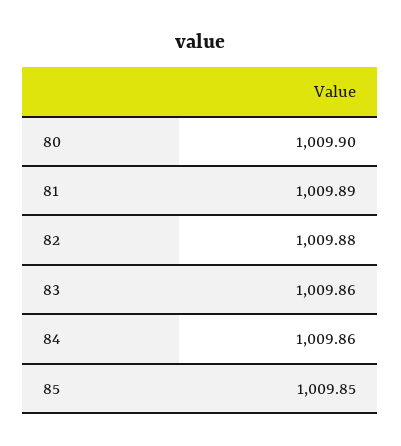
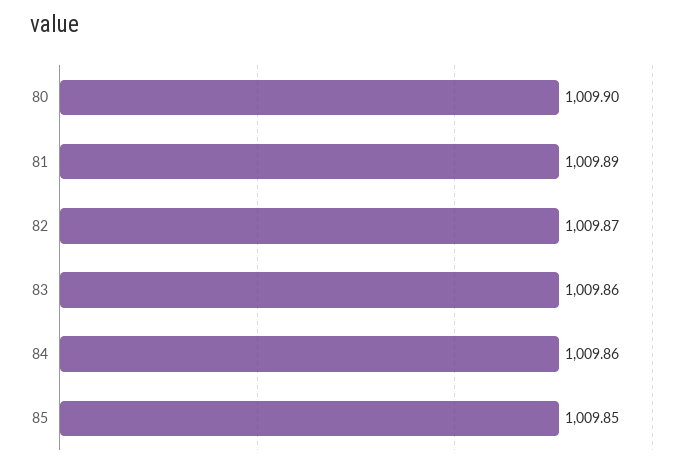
82: 1009.88 -> 1009.87

